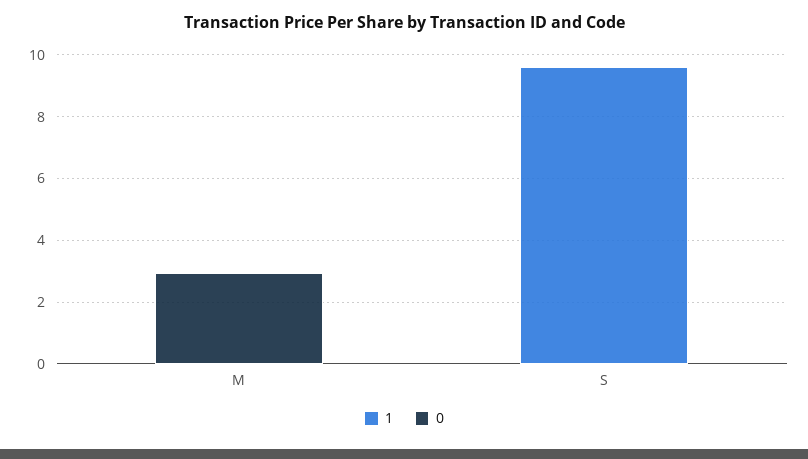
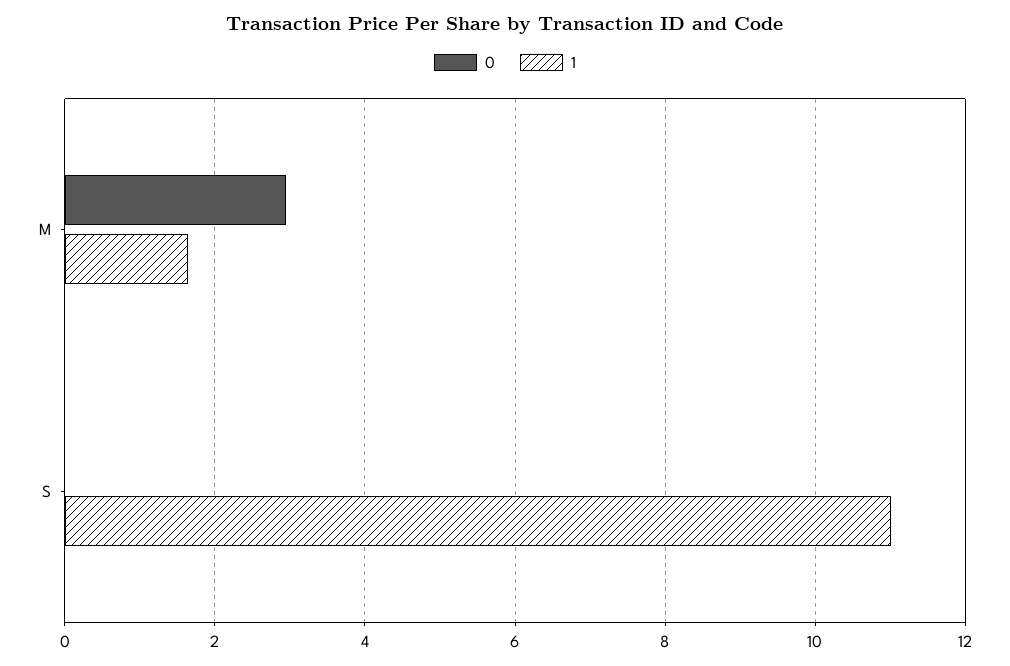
1, M: 0 -> 1.6
1, S: 9.5 -> 11

